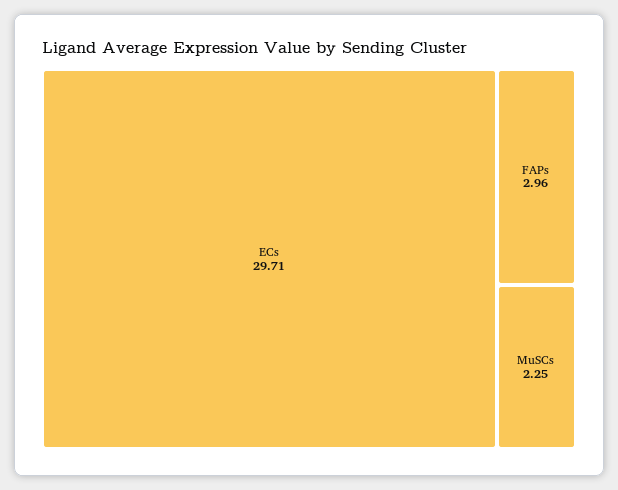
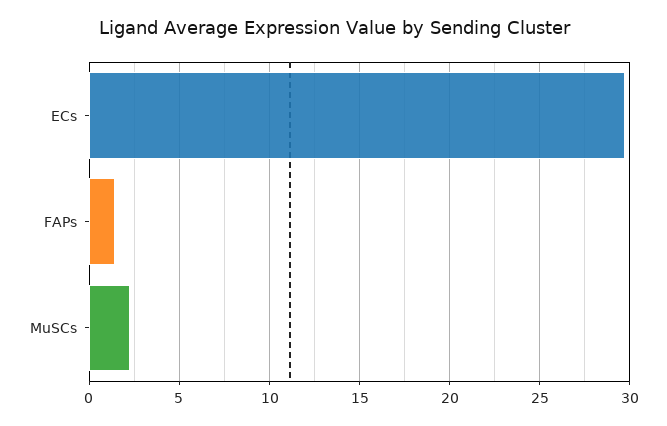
FAPs: 2.96 -> 1.5

